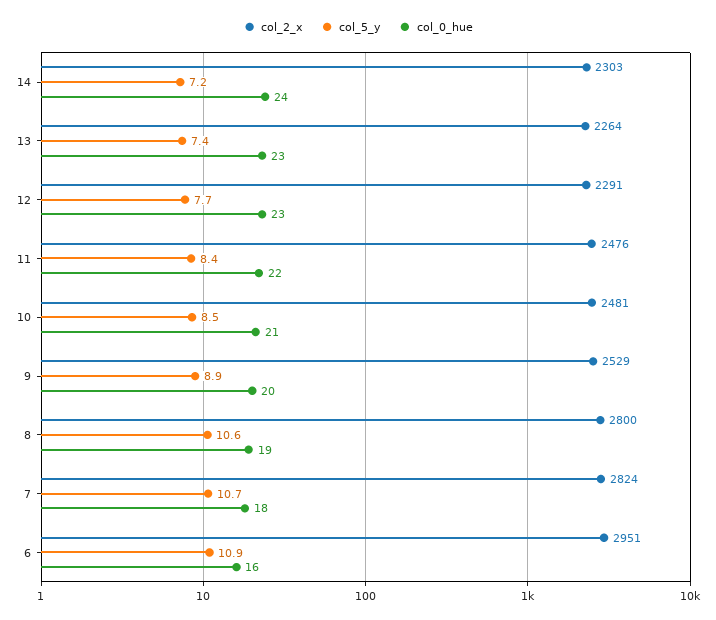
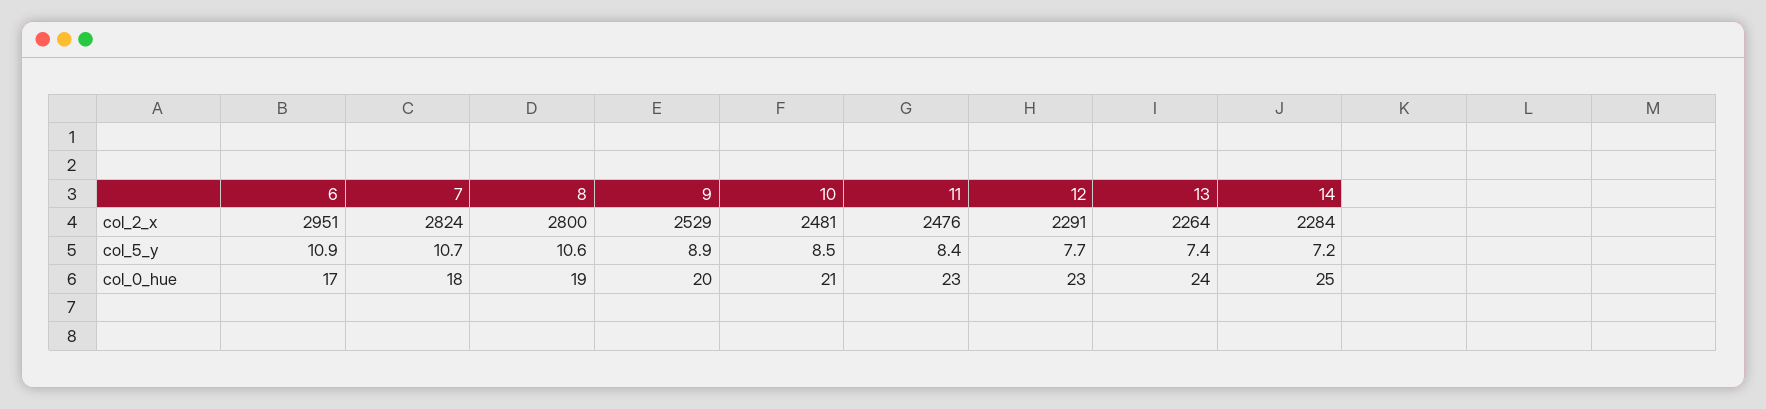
col_2_x, 14: 2303 -> 2284
col_0_hue, 14: 24 -> 25
col_0_hue, 13: 23 -> 24
col_0_hue, 11: 22 -> 23
col_0_hue, 6: 16 -> 17

